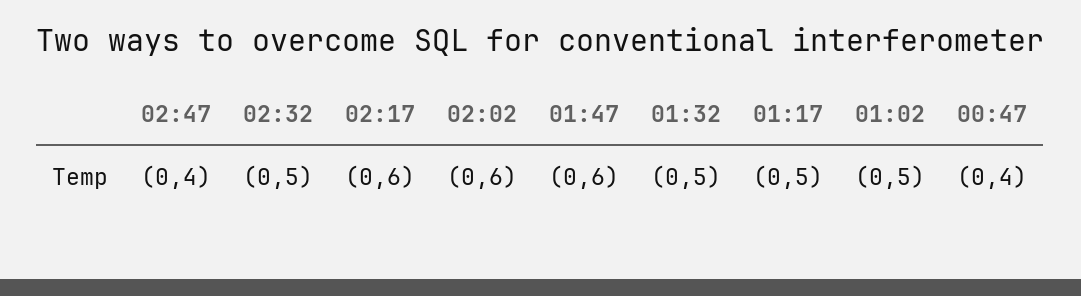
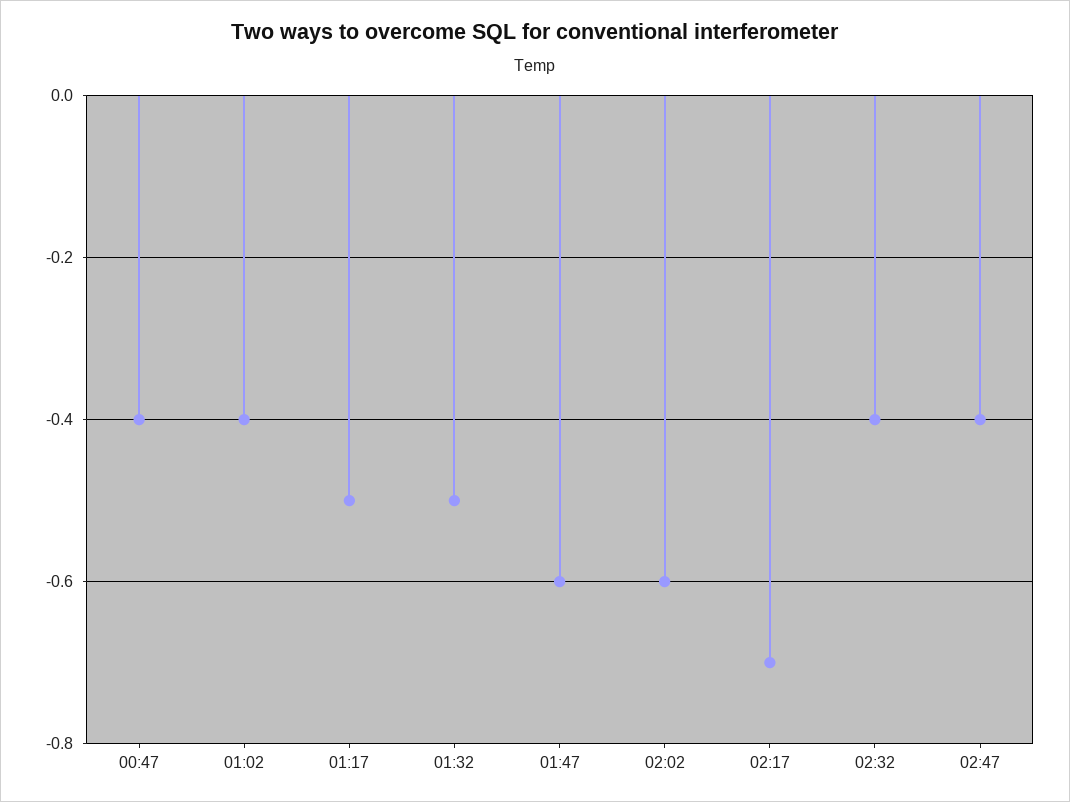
02:32: -0.5 -> -0.4
02:17: -0.6 -> -0.7
01:02: -0.5 -> -0.4

